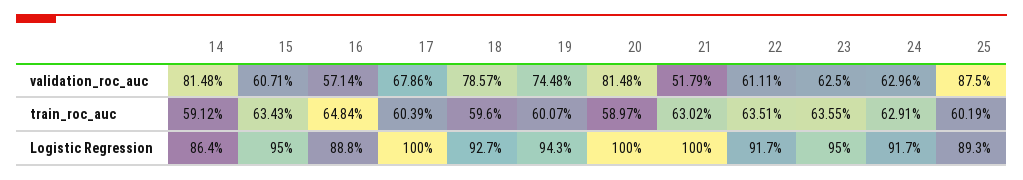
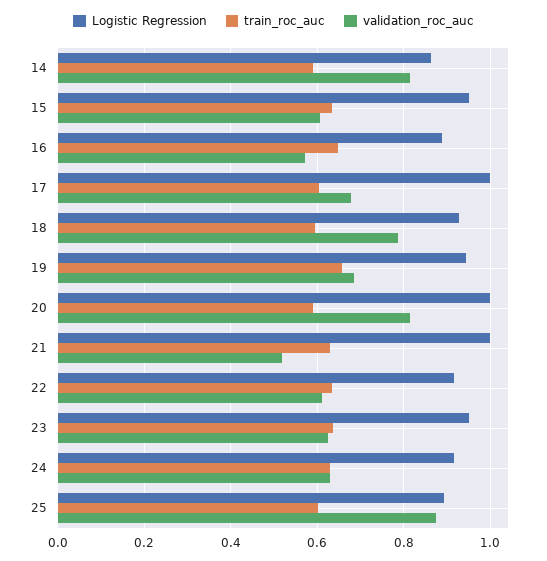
validation_roc_auc, 19: 0.7448 -> 0.68
train_roc_auc, 19: 0.6007 -> 0.66

